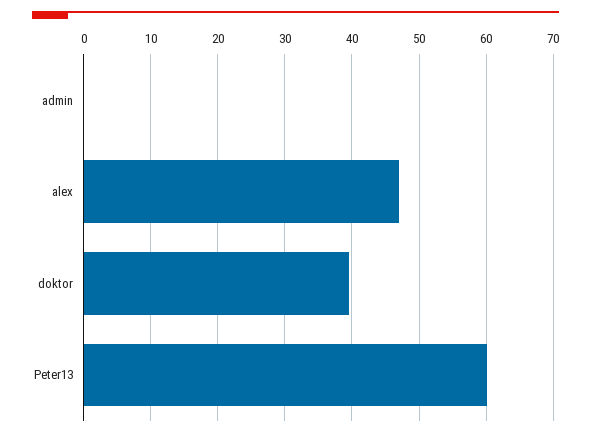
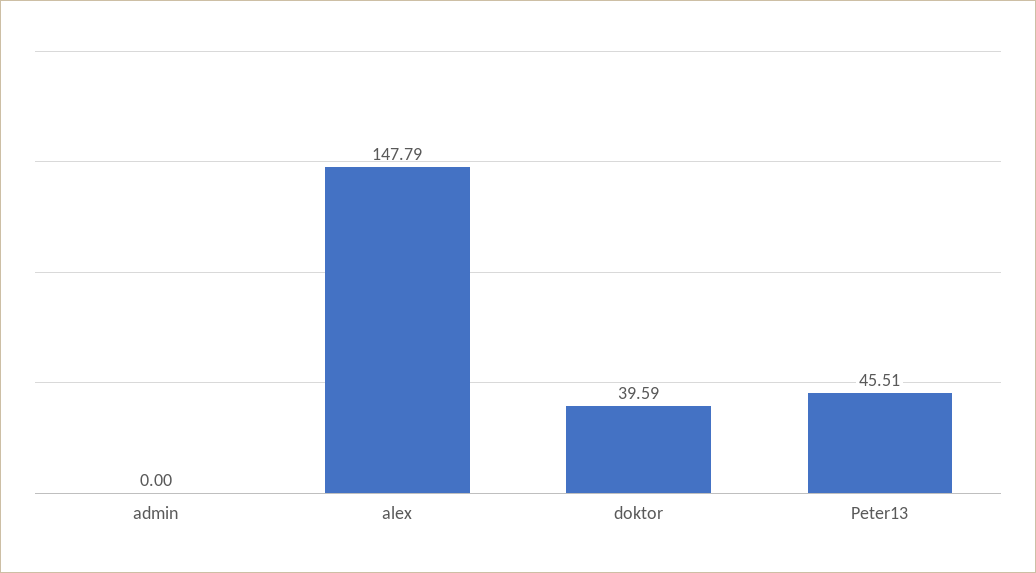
alex: 47 -> 147.79
Peter13: 60 -> 45.51

